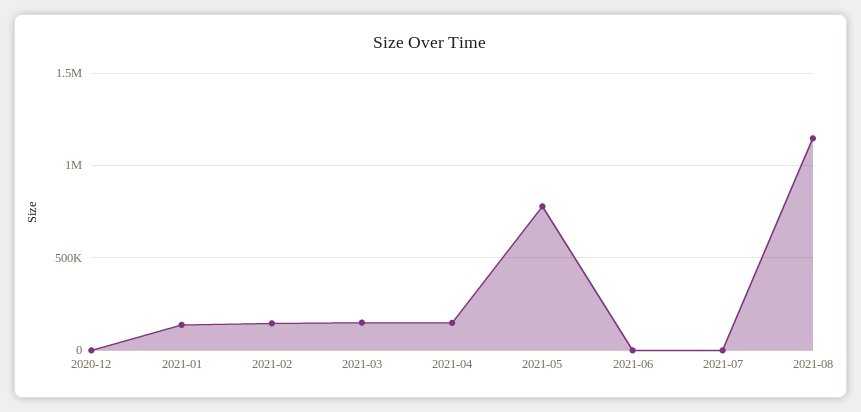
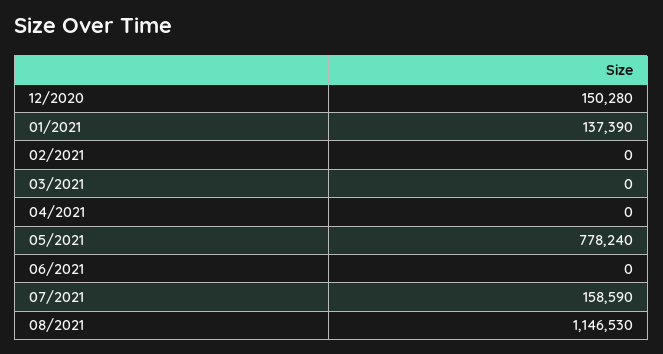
2020-12: 0 -> 150280
2021-02: 150000 -> 0
2021-03: 150000 -> 0
2021-04: 150000 -> 0
2021-07: 0 -> 158590

